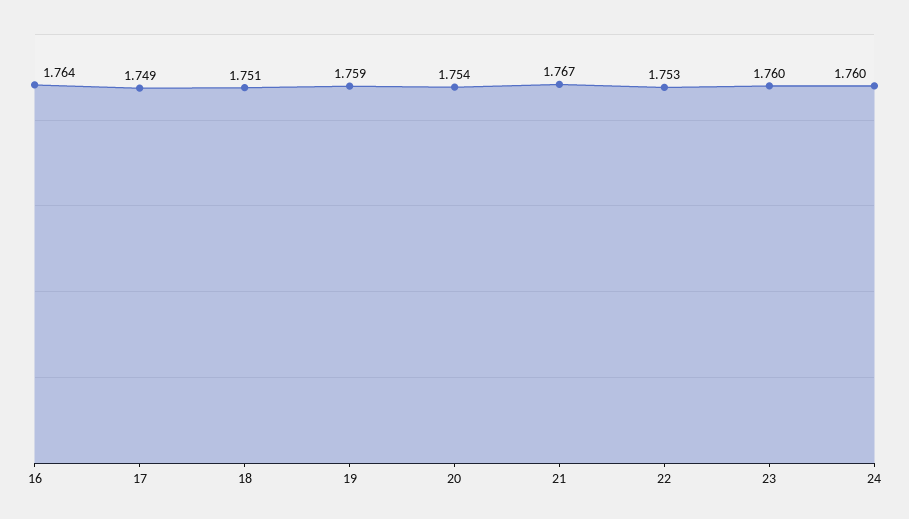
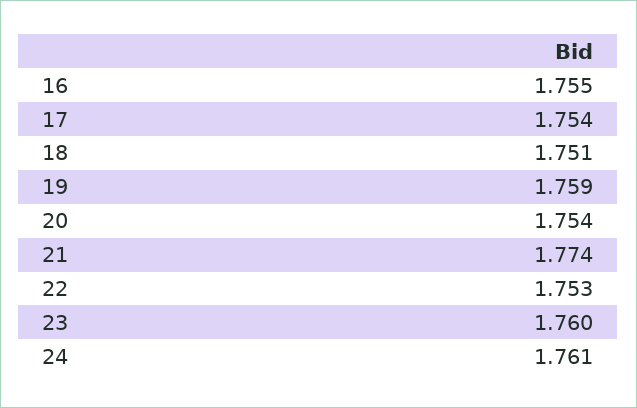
16: 1.764 -> 1.755
17: 1.749 -> 1.754
21: 1.767 -> 1.774
24: 1.76 -> 1.761

